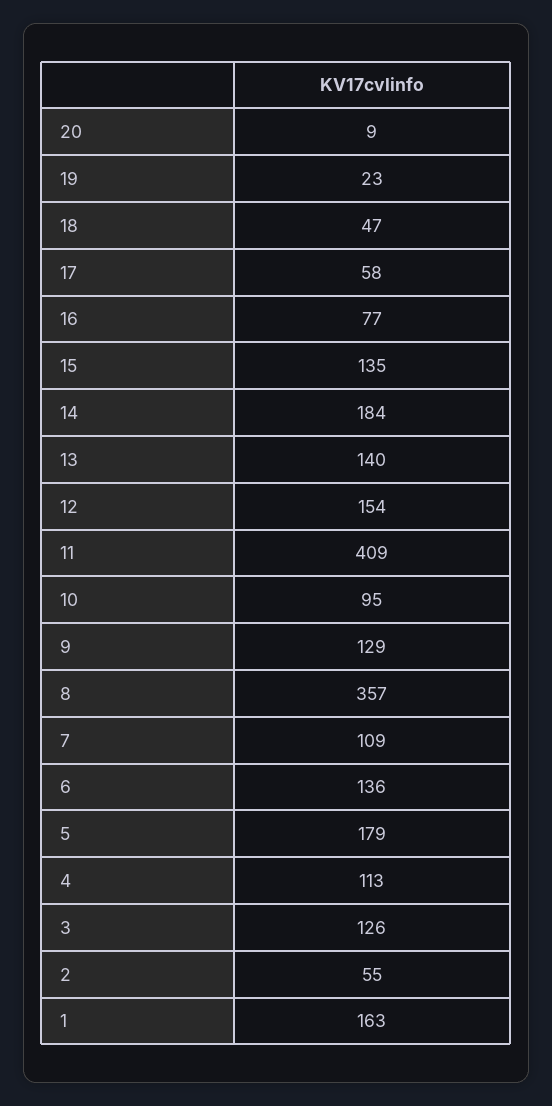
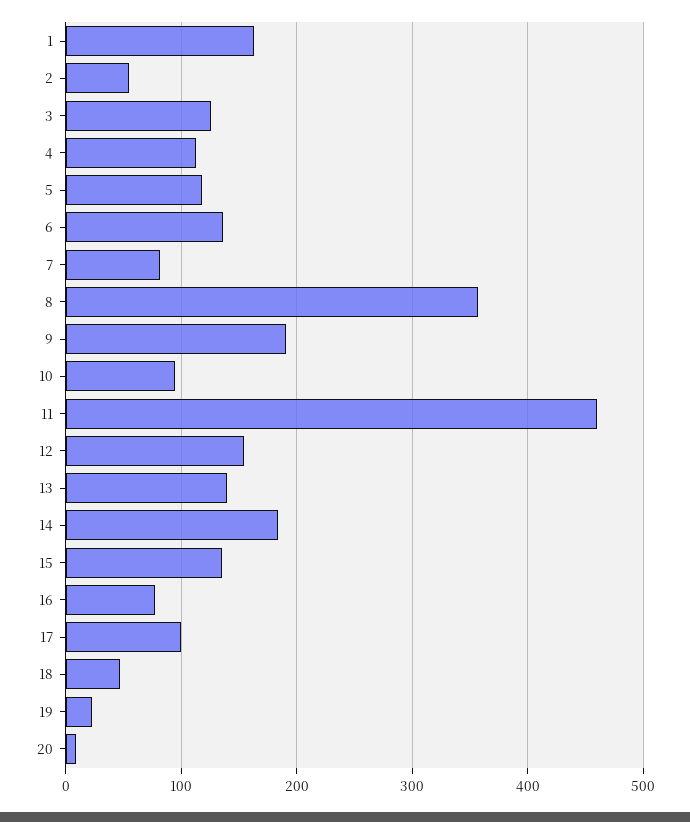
17: 58 -> 100
11: 409 -> 460
9: 129 -> 190
7: 109 -> 80
5: 179 -> 120

